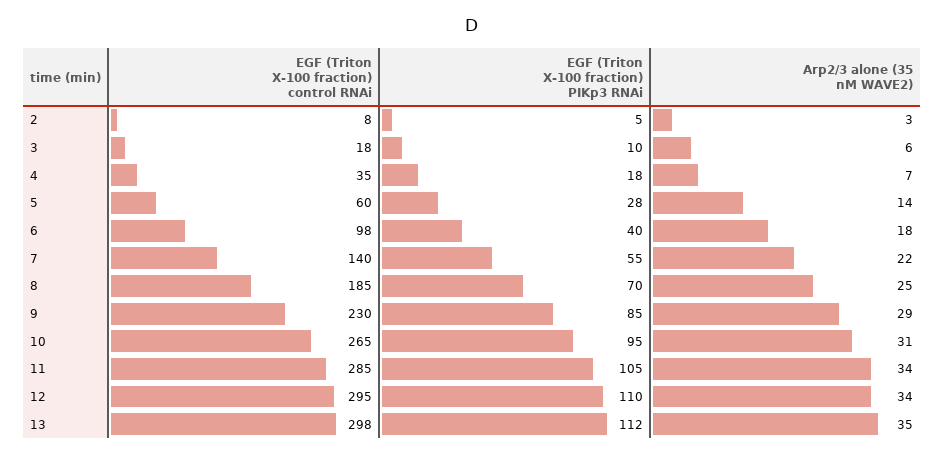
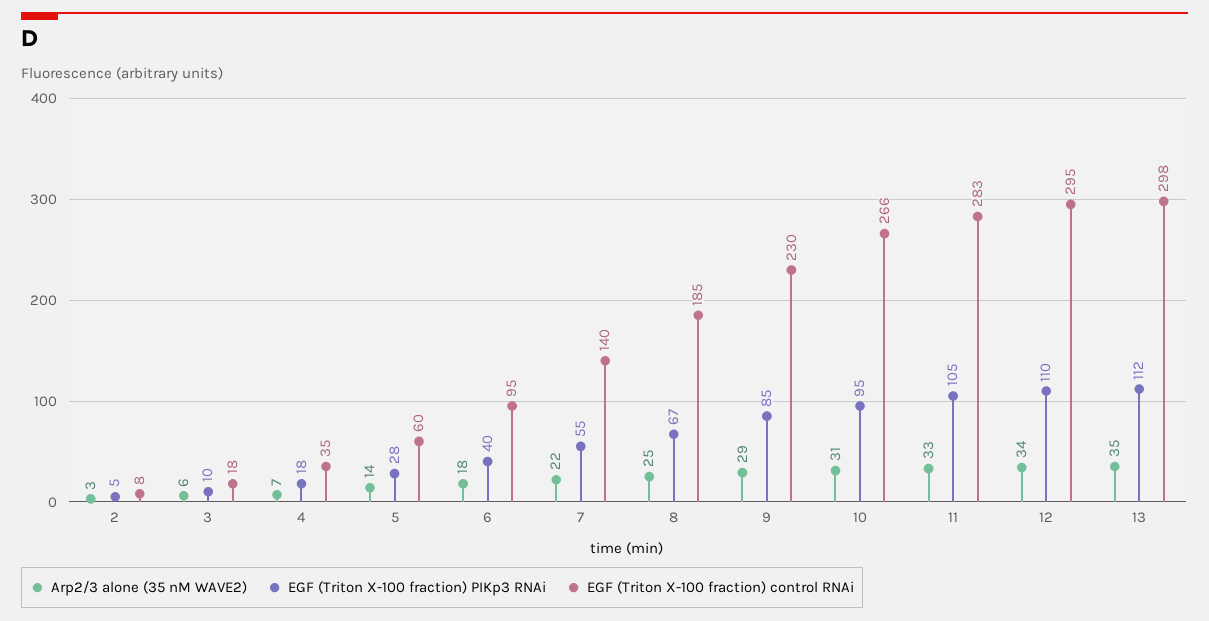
EGF (Triton X-100 fraction) control RNAi, 6: 98 -> 95
EGF (Triton X-100 fraction) PIKp3 RNAi, 8: 70 -> 67
EGF (Triton X-100 fraction) control RNAi, 10: 265 -> 266
EGF (Triton X-100 fraction) control RNAi, 11: 285 -> 283
Arp2/3 alone (35 nM WAVE2), 11: 34 -> 33

